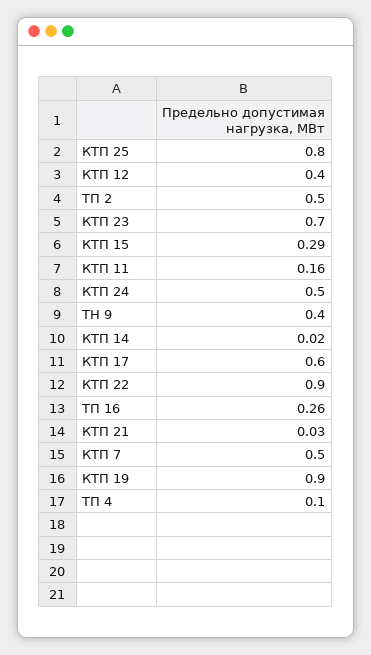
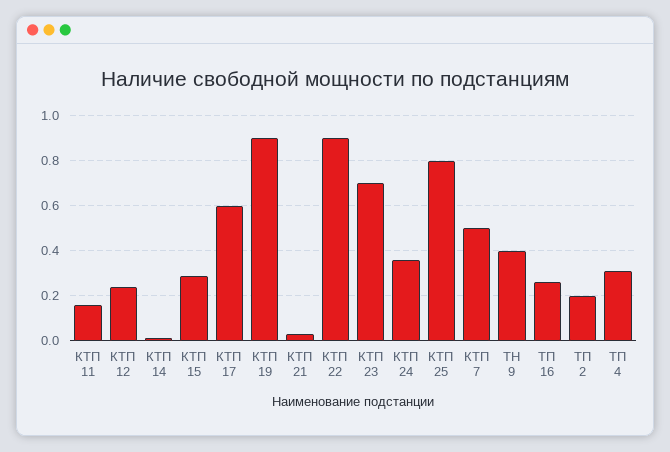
КТП 12: 0.4 -> 0.25
ТП 2: 0.5 -> 0.2
КТП 24: 0.5 -> 0.35
ТП 4: 0.1 -> 0.3

